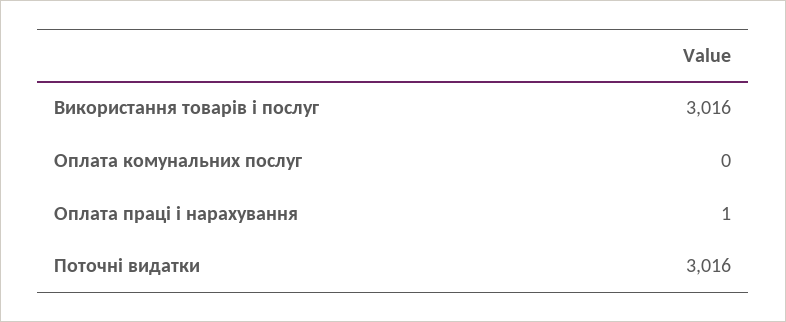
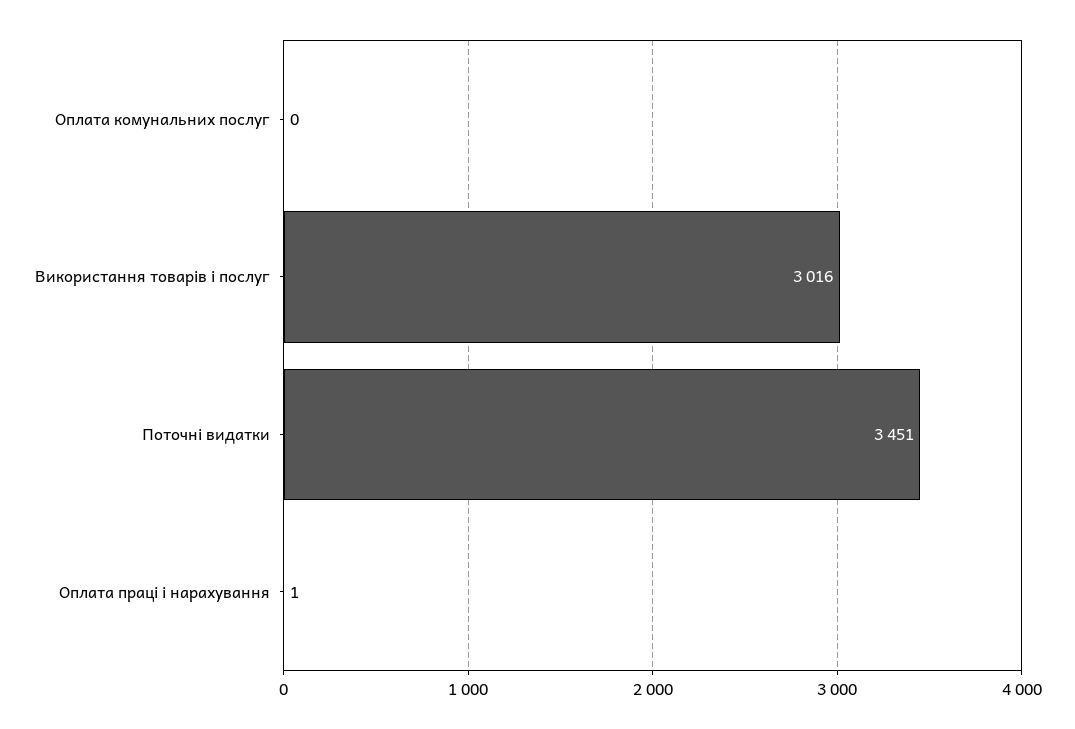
Поточні видатки: 3016 -> 3451

